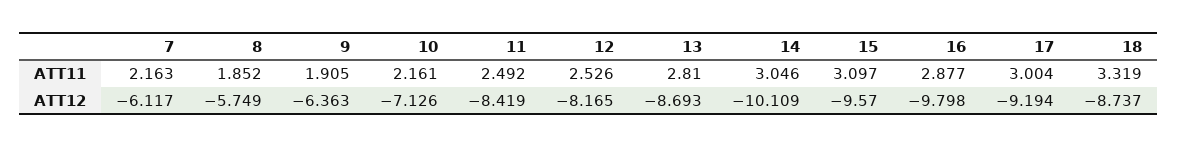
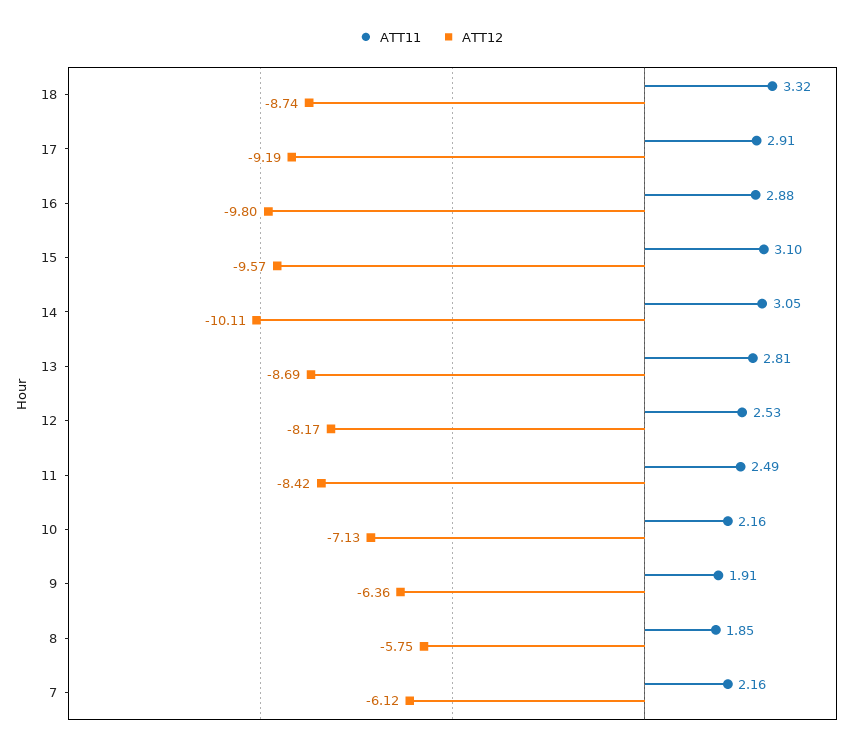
ATT11, 17: 3.004 -> 2.91

